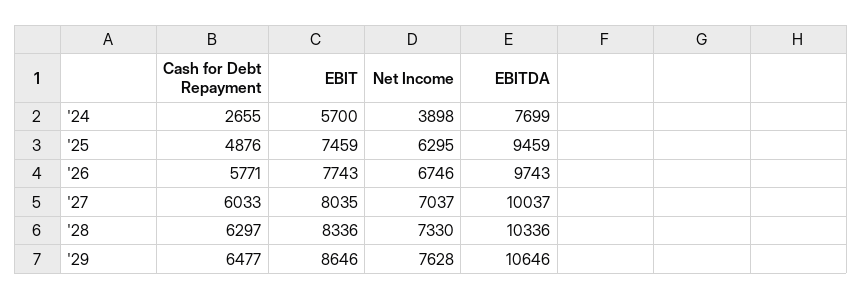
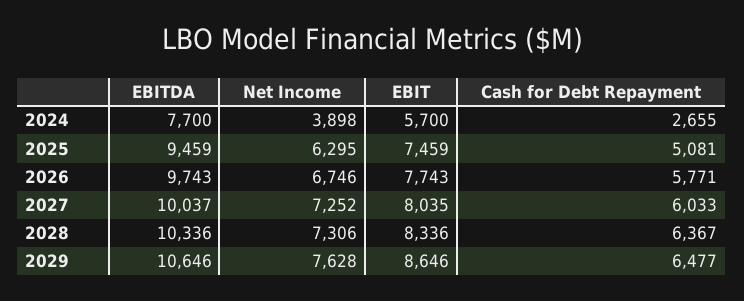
EBITDA, '24: 7699 -> 7700
Cash for Debt Repayment, '25: 4876 -> 5081
Net Income, '27: 7037 -> 7252
Cash for Debt Repayment, '28: 6297 -> 6367
Net Income, '28: 7330 -> 7306

